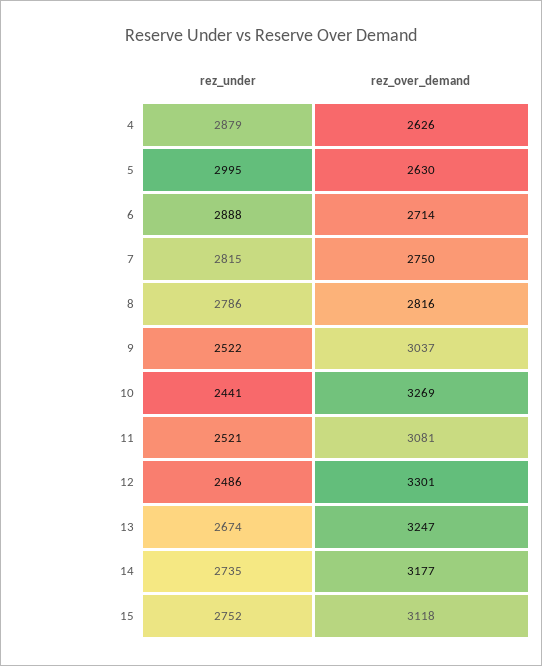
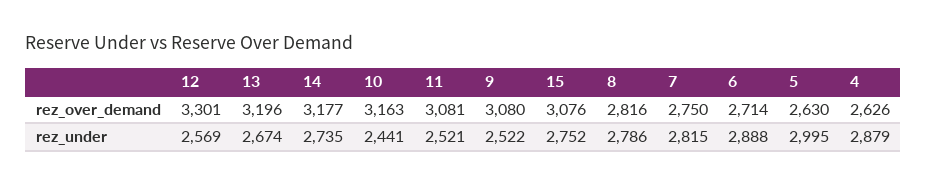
rez_over_demand, 9: 3037 -> 3080
rez_over_demand, 10: 3269 -> 3163
rez_under, 12: 2486 -> 2569
rez_over_demand, 13: 3247 -> 3196
rez_over_demand, 15: 3118 -> 3076

